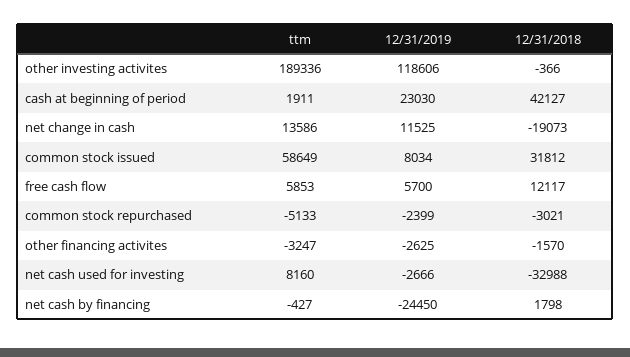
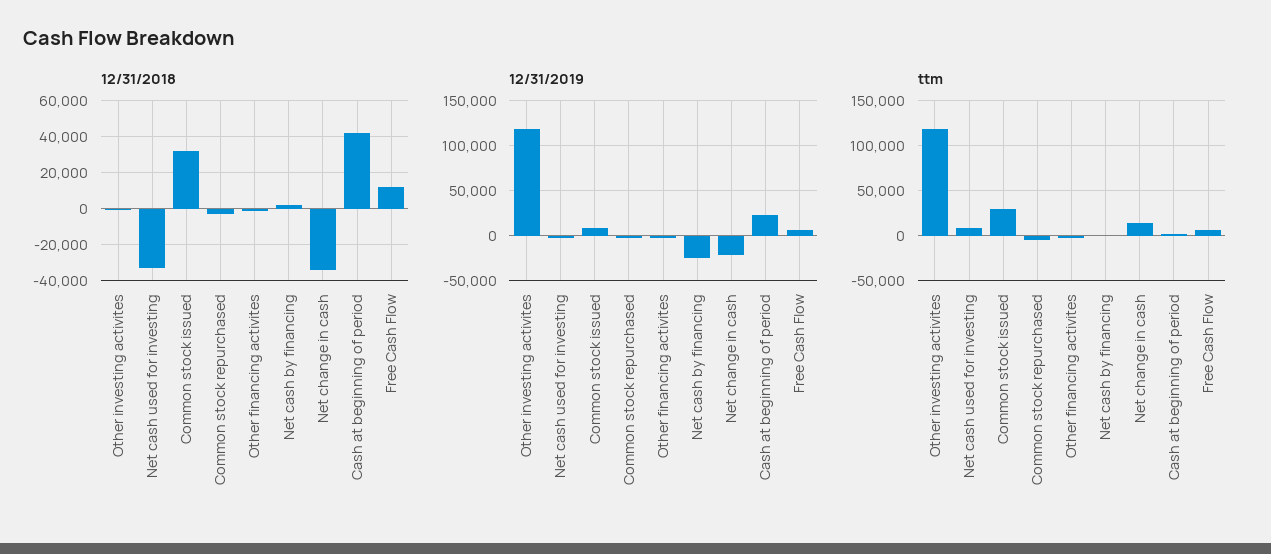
ttm, other investing activites: 189336 -> 120000
12/31/2019, net change in cash: 11525 -> -20000
12/31/2018, net change in cash: -19073 -> -35000
ttm, common stock issued: 58649 -> 30000

